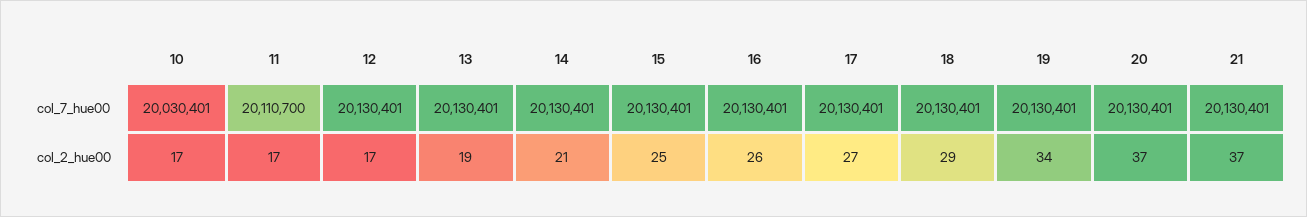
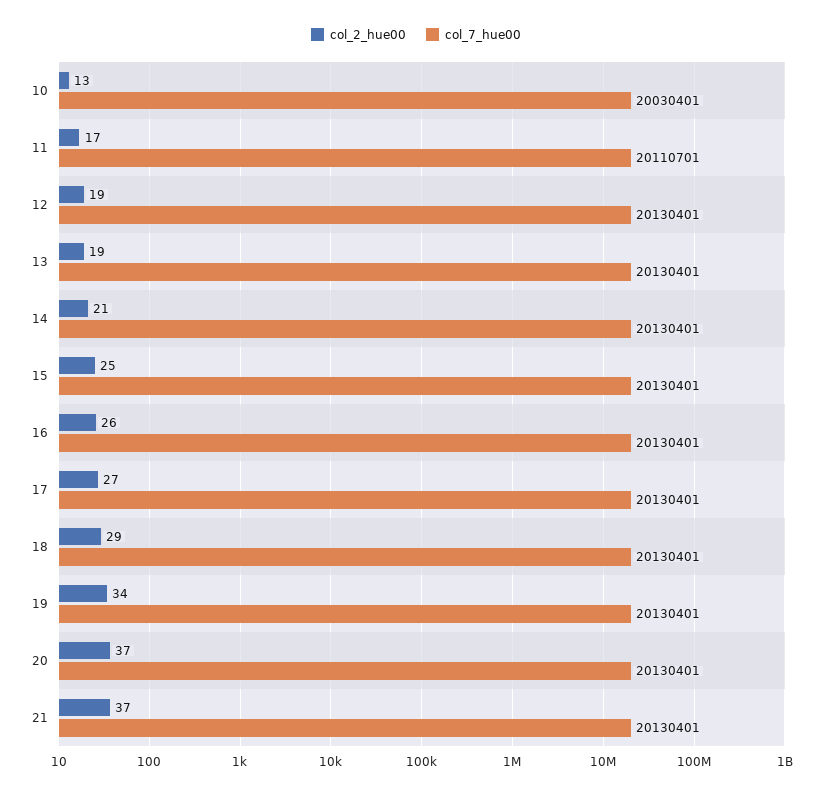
col_7_hue00, 11: 20110700 -> 20110701
col_2_hue00, 10: 17 -> 13
col_2_hue00, 12: 17 -> 19

